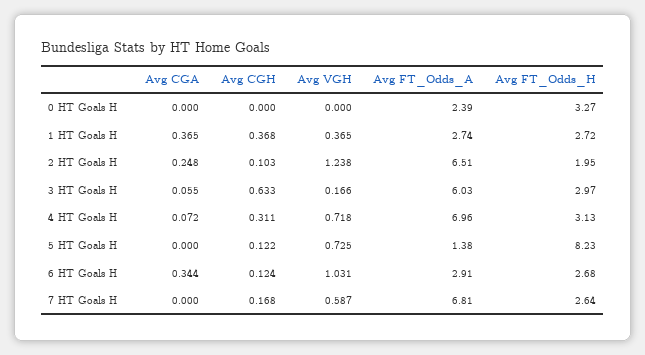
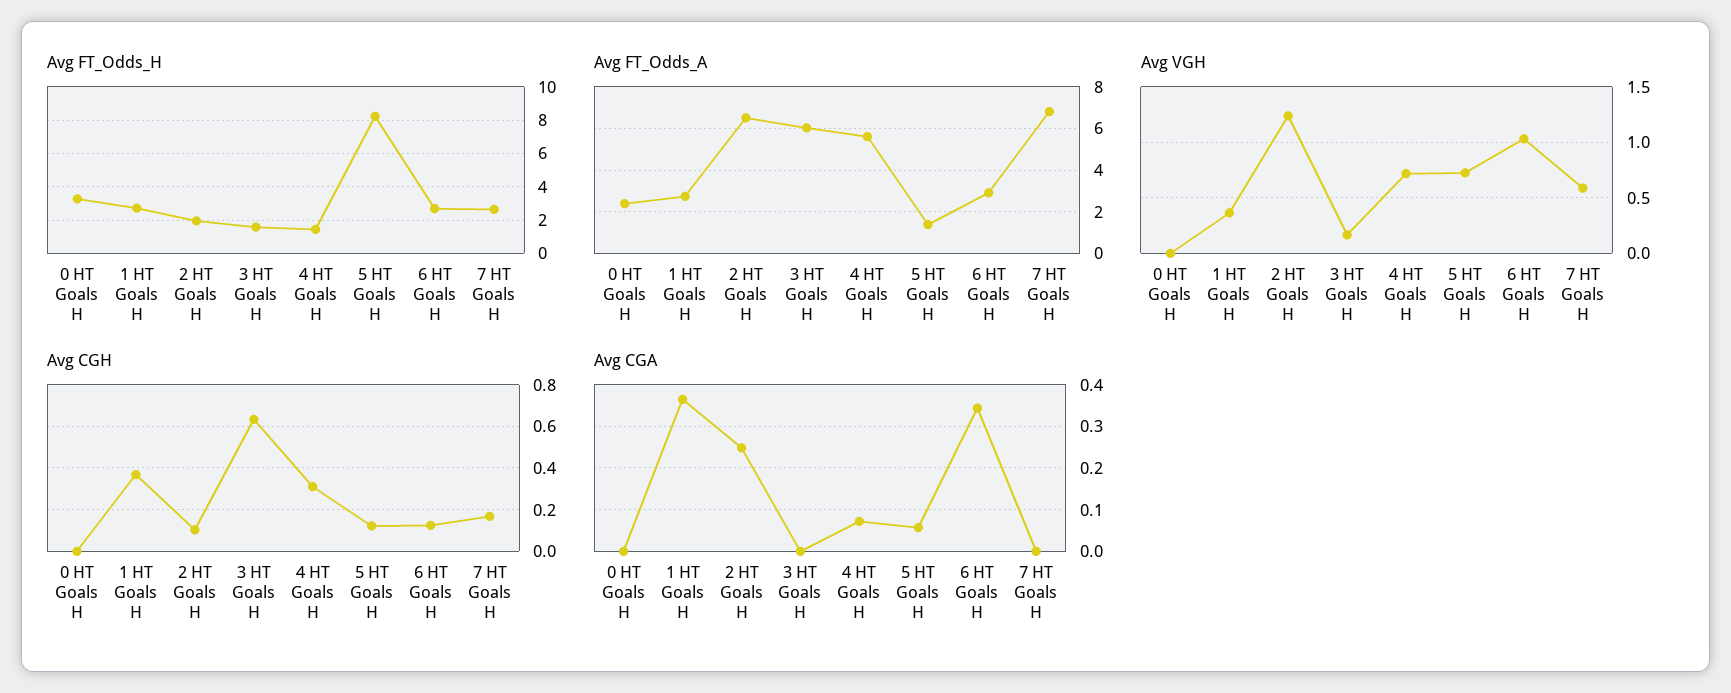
Avg CGA, 3 HT Goals H: 0.055 -> 0
Avg FT_Odds_H, 3 HT Goals H: 2.97 -> 1.5
Avg FT_Odds_A, 4 HT Goals H: 6.96 -> 5.5
Avg FT_Odds_H, 4 HT Goals H: 3.13 -> 1.5
Avg CGA, 5 HT Goals H: 0 -> 0.06

